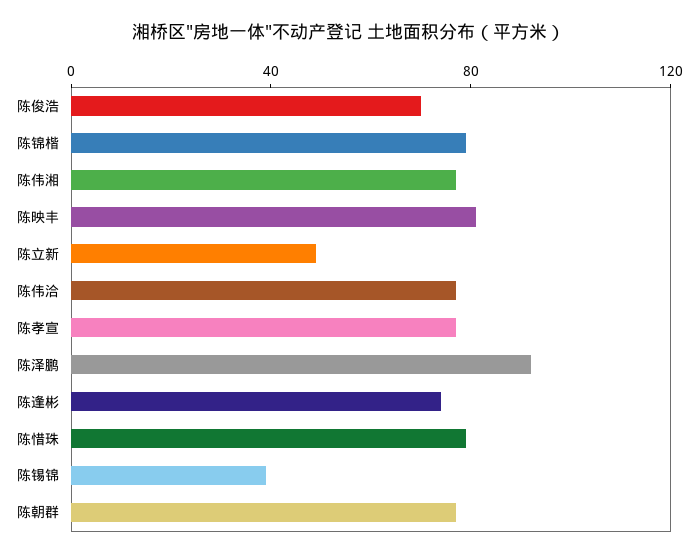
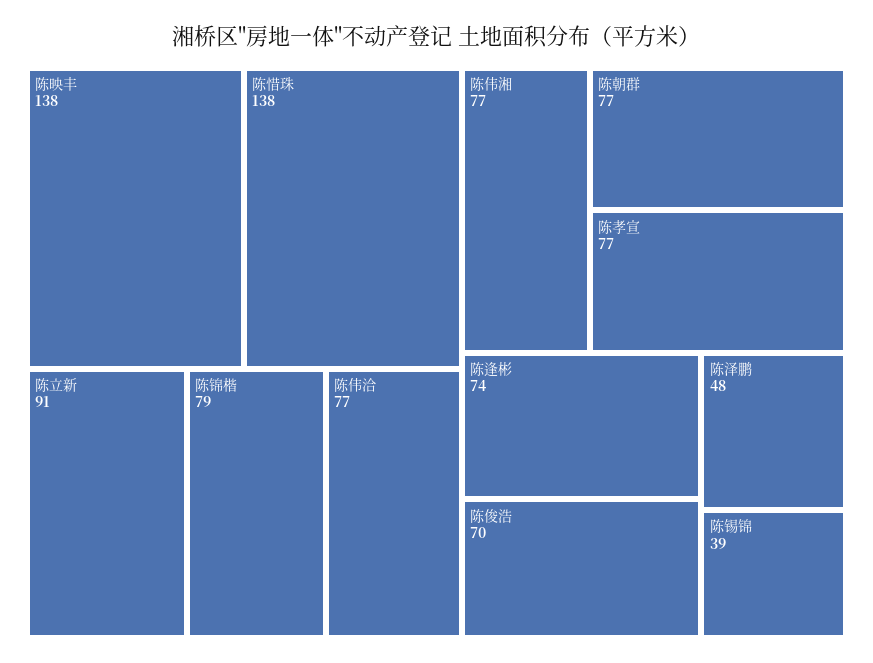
陈映丰: 80 -> 138
陈立新: 50 -> 91
陈泽鹏: 90 -> 48
陈惜珠: 80 -> 138

